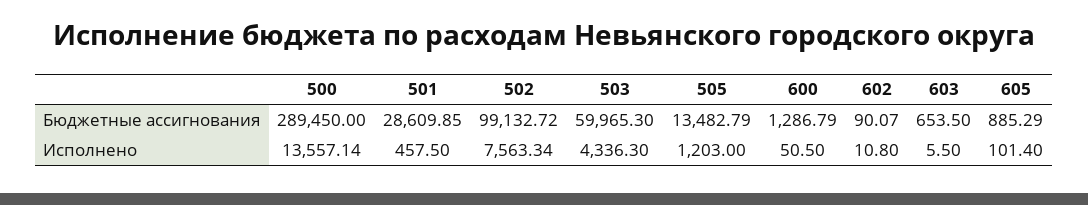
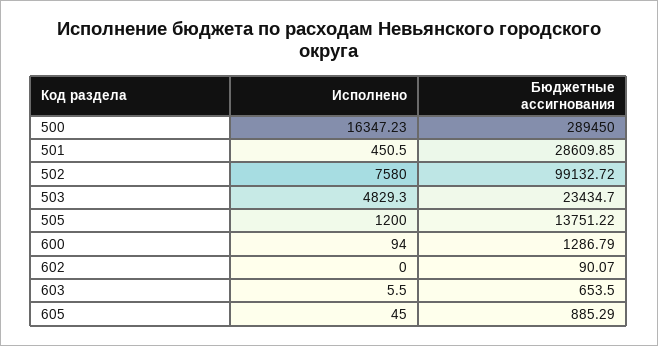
503, Бюджетные ассигнования: 59965.3 -> 23434.7
505, Бюджетные ассигнования: 13482.79 -> 13751.22
500, Исполнено: 13557.14 -> 16347.23
501, Исполнено: 457.5 -> 450.5
502, Исполнено: 7563.34 -> 7580
503, Исполнено: 4336.3 -> 4829.3
505, Исполнено: 1203 -> 1200
600, Исполнено: 50.5 -> 94
602, Исполнено: 10.8 -> 0
605, Исполнено: 101.4 -> 45

